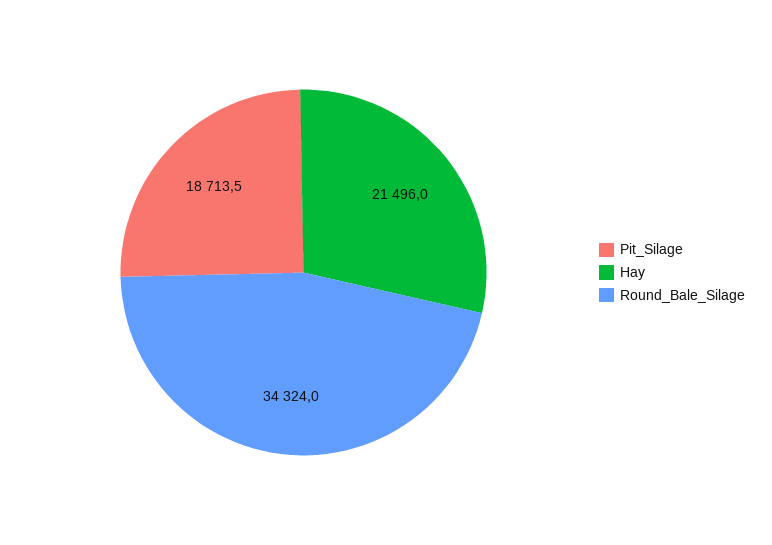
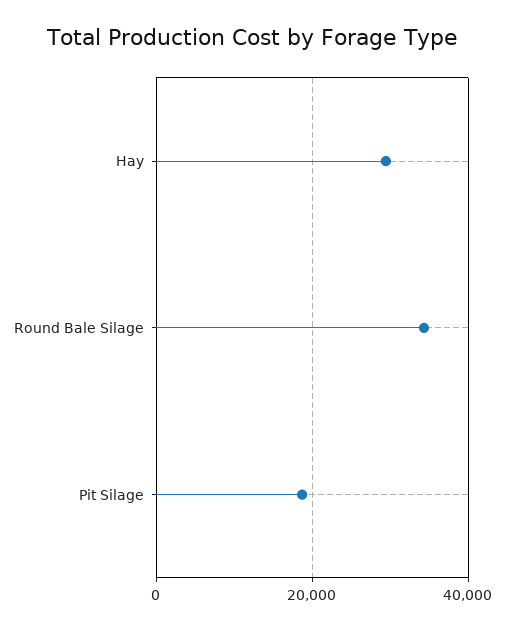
Hay: 21496 -> 30000

